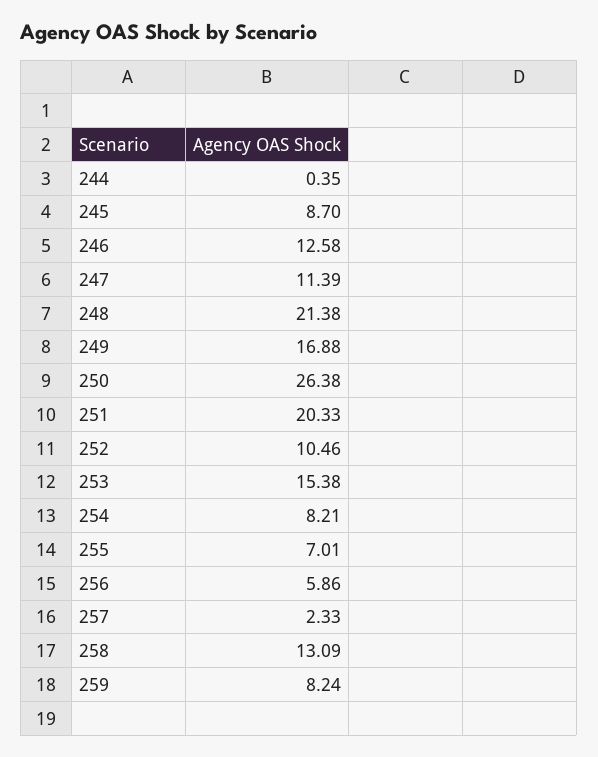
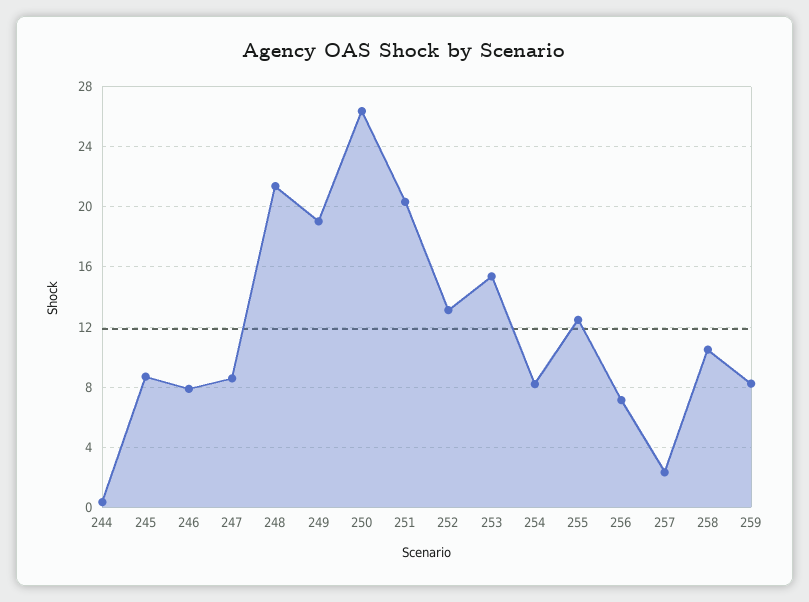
246: 12.58 -> 8
247: 11.39 -> 8.5
249: 16.88 -> 19
252: 10.46 -> 13
255: 7.01 -> 12.5
256: 5.86 -> 7
258: 13.09 -> 10.5

